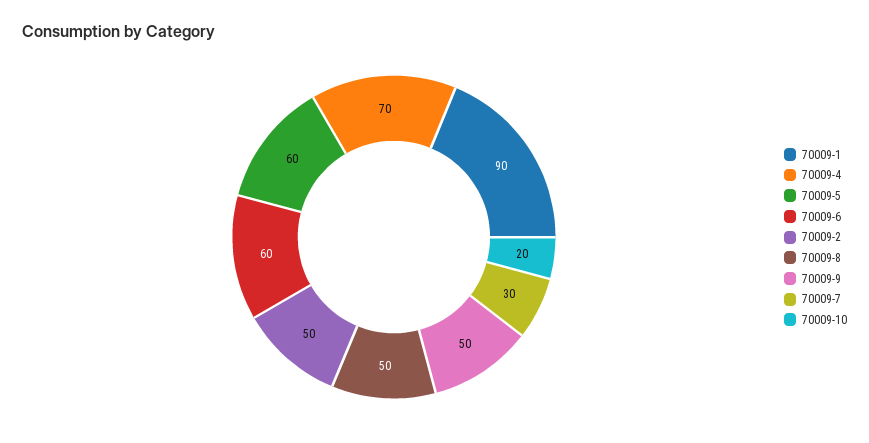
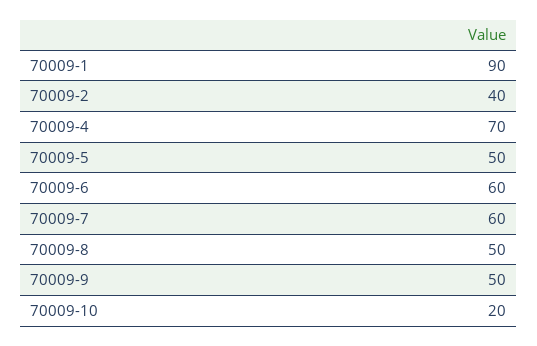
70009-5: 60 -> 50
70009-2: 50 -> 40
70009-7: 30 -> 60

